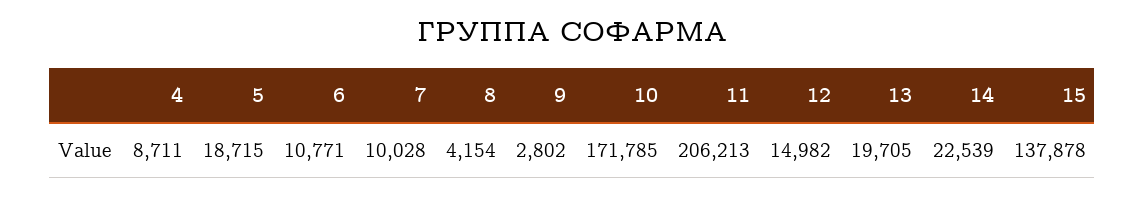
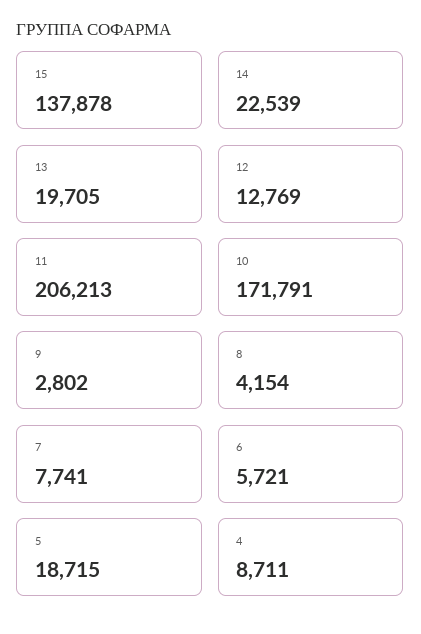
6: 10771 -> 5721
7: 10028 -> 7741
10: 171785 -> 171791
12: 14982 -> 12769

